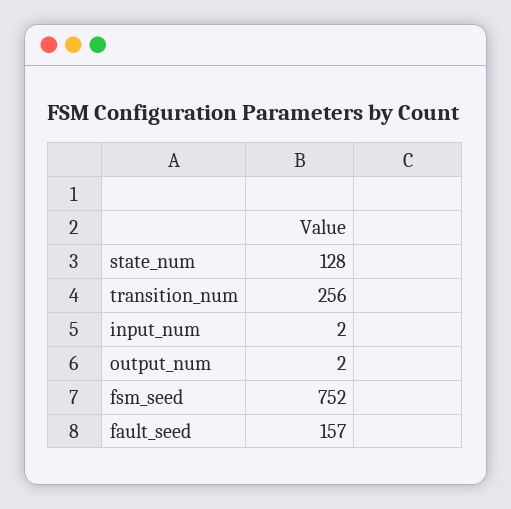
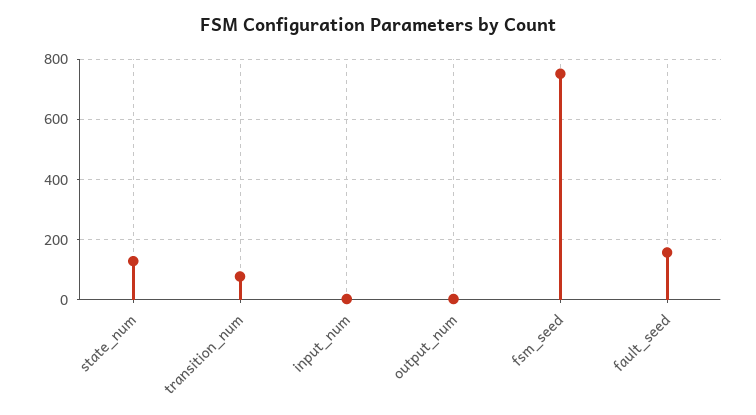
transition_num: 256 -> 80

